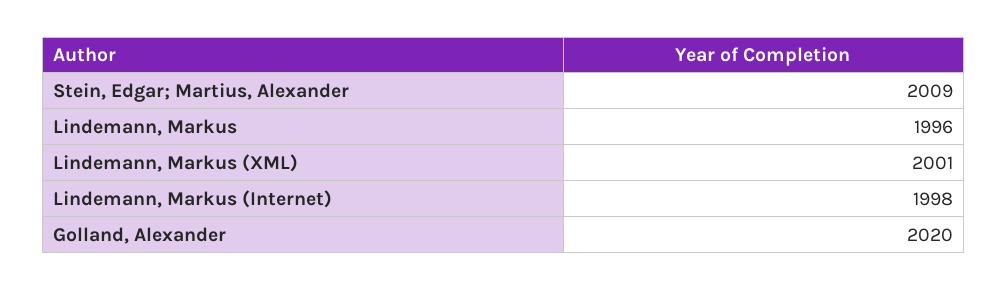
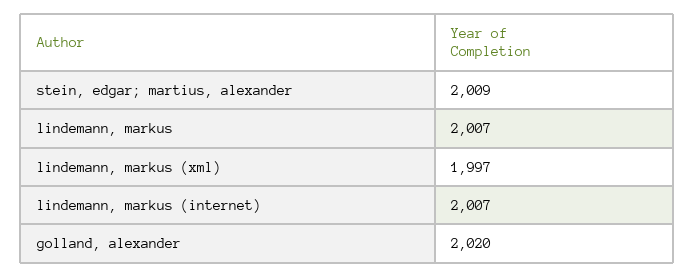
Lindemann, Markus: 1996 -> 2007
Lindemann, Markus (XML): 2001 -> 1997
Lindemann, Markus (Internet): 1998 -> 2007

